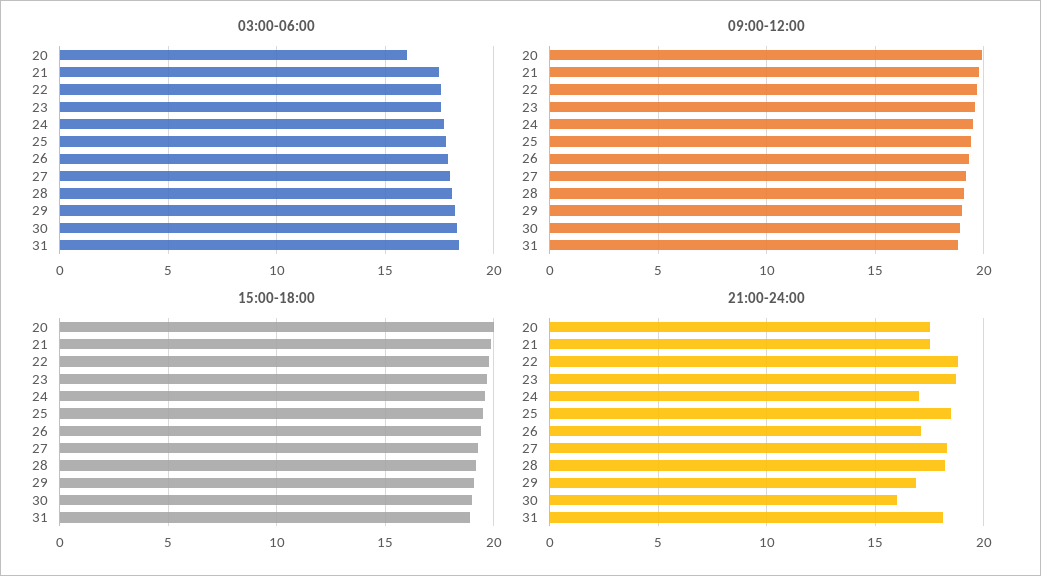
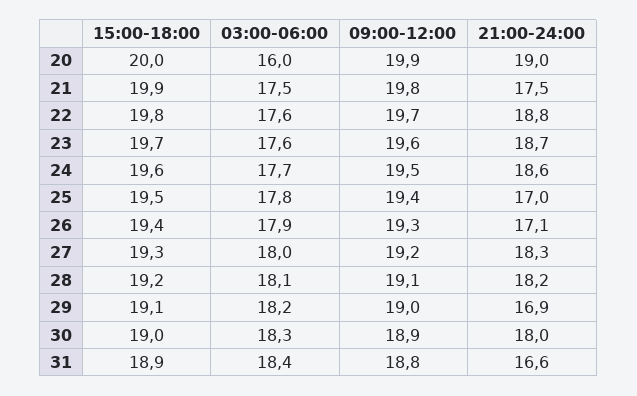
21:00-24:00, 20: 17.5 -> 19
21:00-24:00, 24: 17 -> 18.6
21:00-24:00, 25: 18.5 -> 17
21:00-24:00, 30: 16 -> 18
21:00-24:00, 31: 18 -> 16.6

